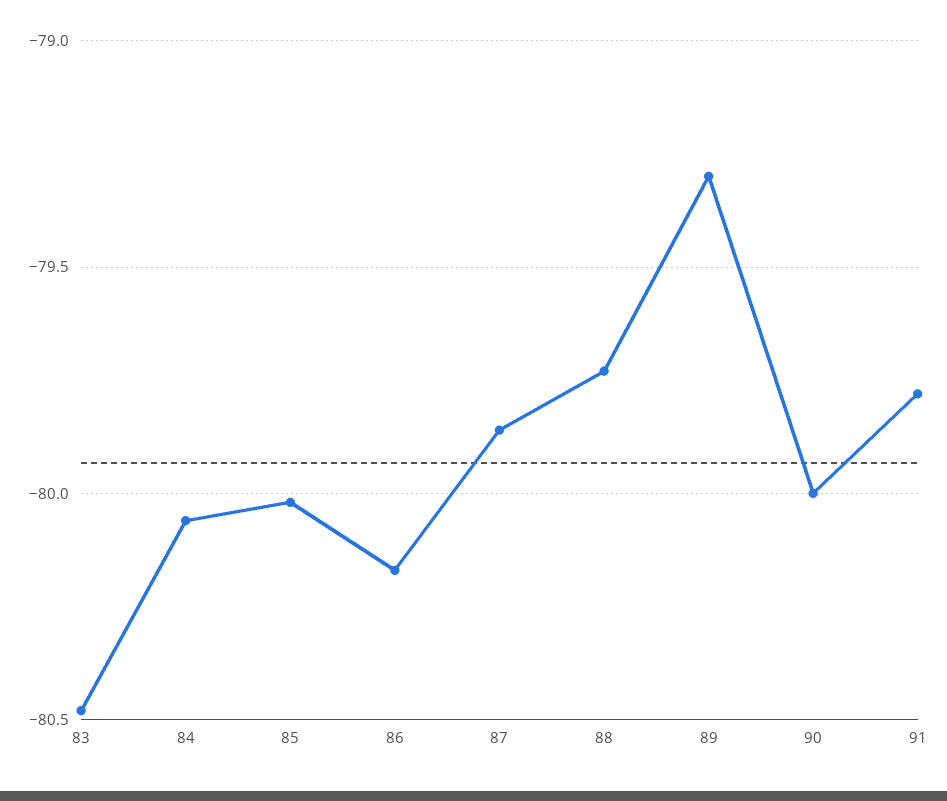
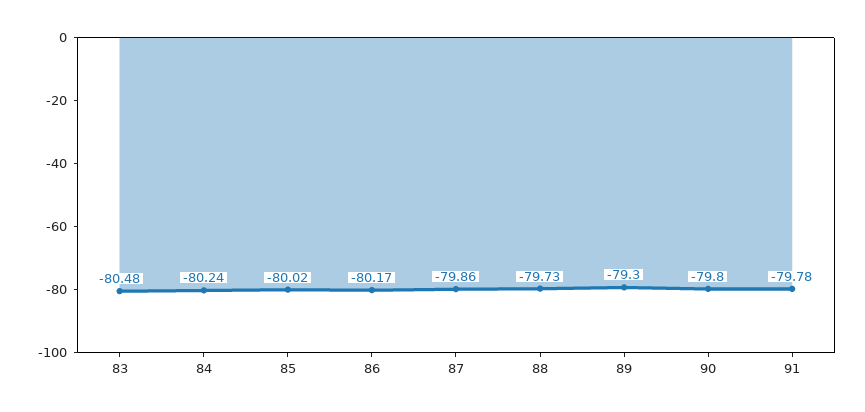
84: -80.05 -> -80.24
90: -80 -> -79.8

